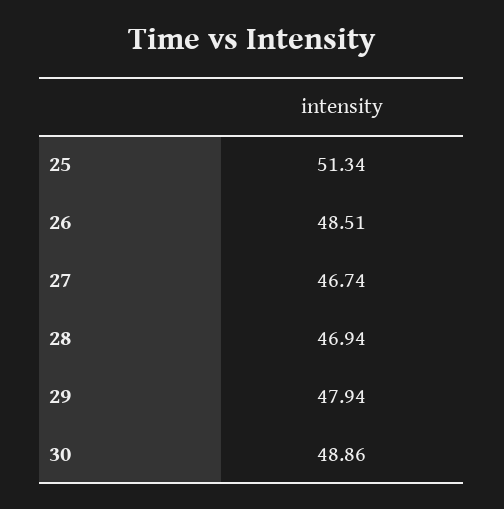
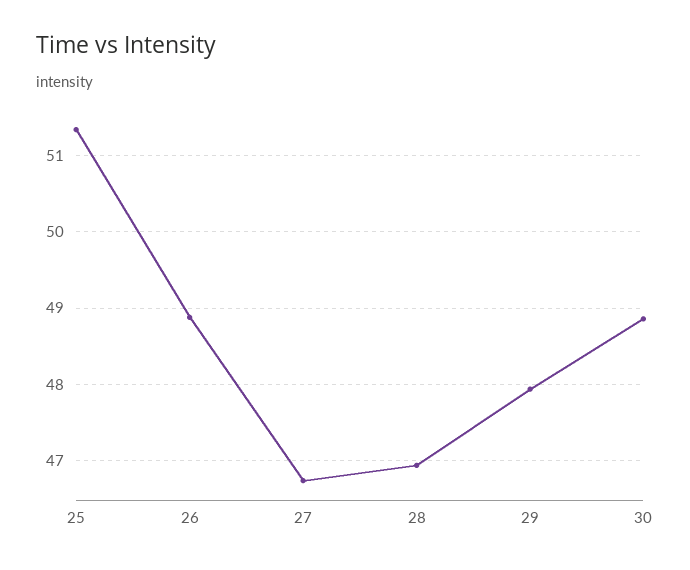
26: 48.51 -> 48.9

